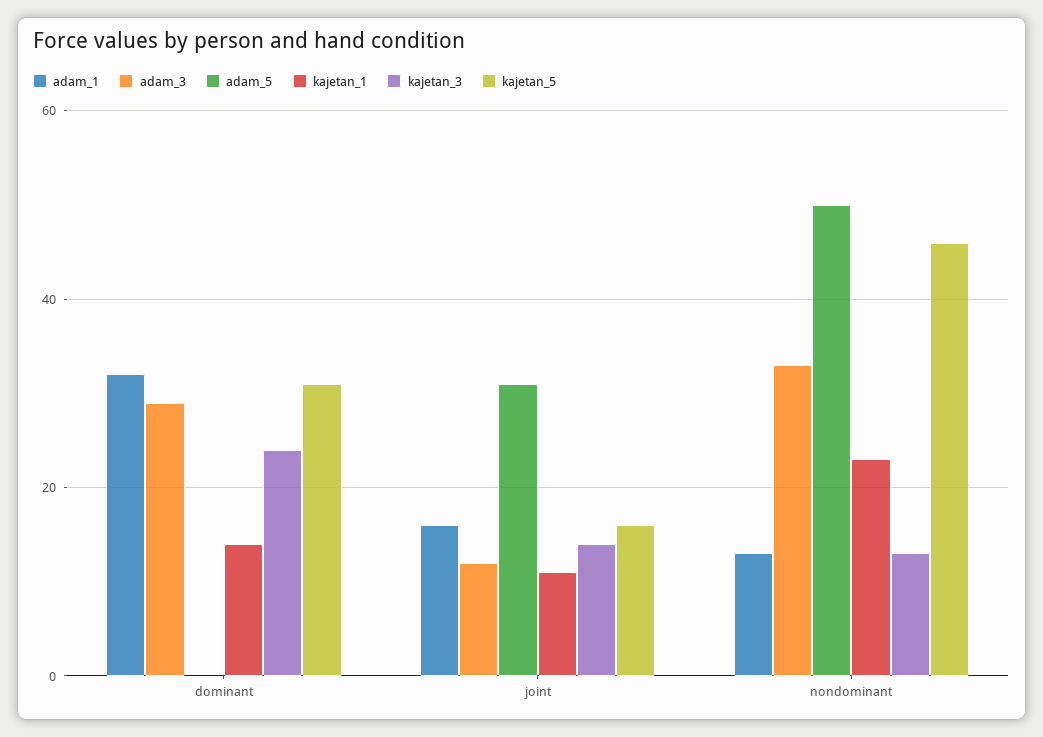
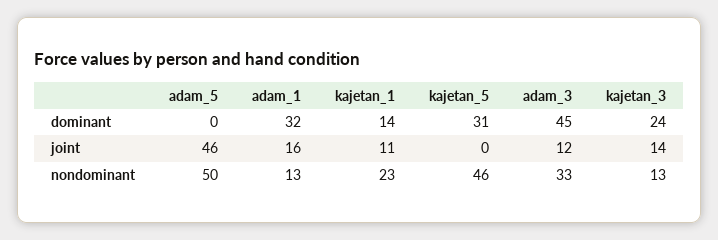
adam_3, dominant: 30 -> 45
adam_5, joint: 30 -> 46
kajetan_5, joint: 15 -> 0

